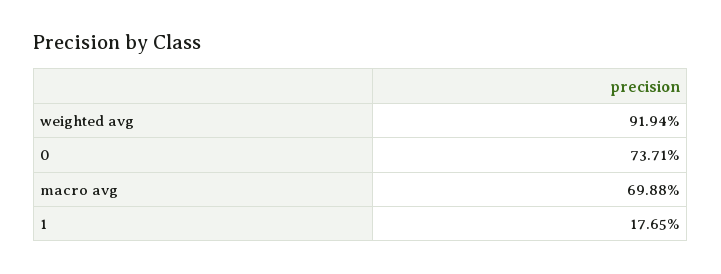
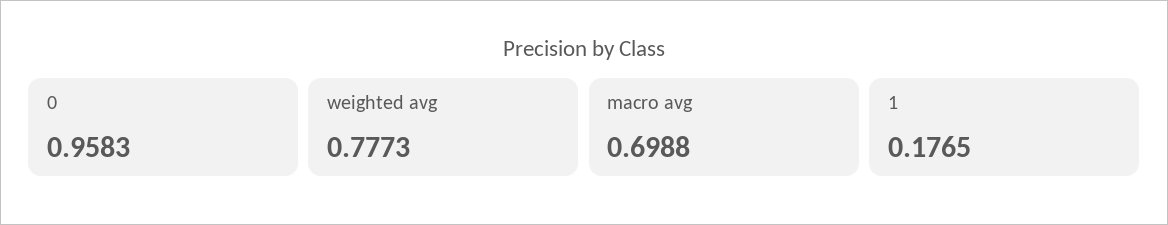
weighted avg: 0.9194 -> 0.7773
0: 0.7371 -> 0.9583

